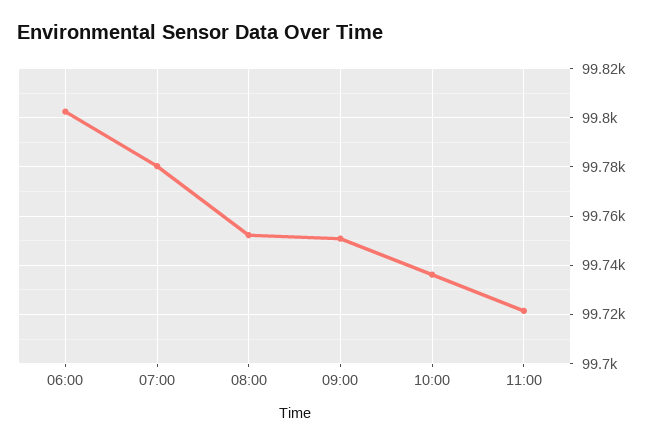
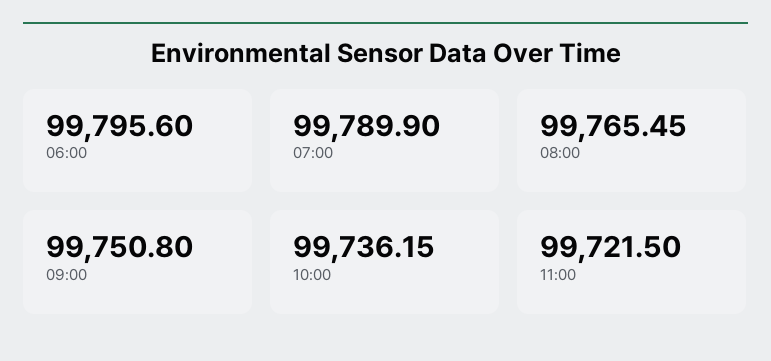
06:00: 99802.5 -> 99795.6
07:00: 99780 -> 99789.9
08:00: 99752.5 -> 99765.45

